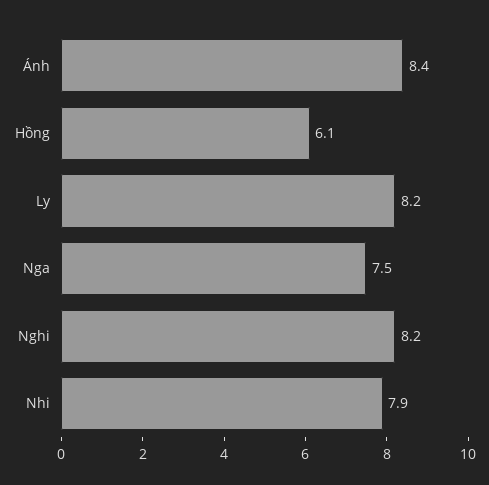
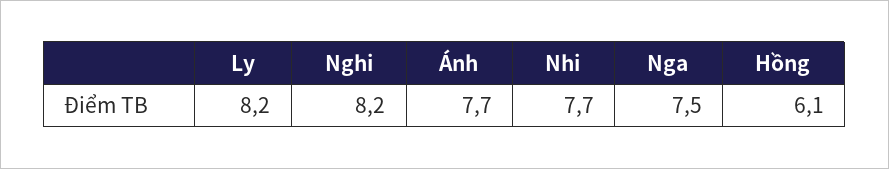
Ánh: 8.4 -> 7.7
Nhi: 7.9 -> 7.7

